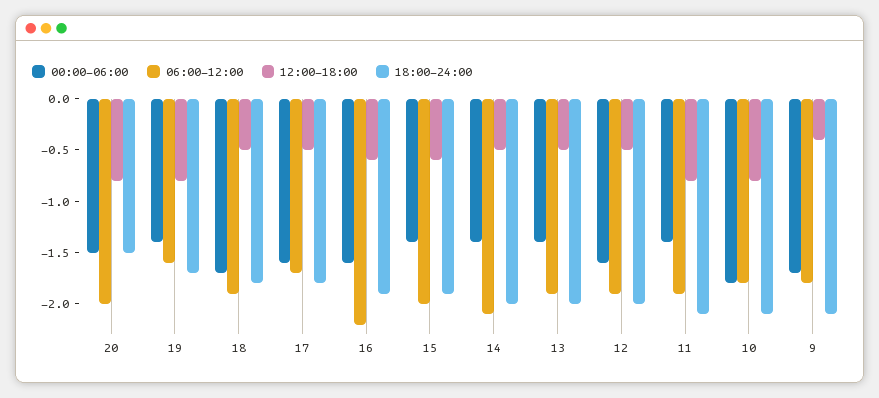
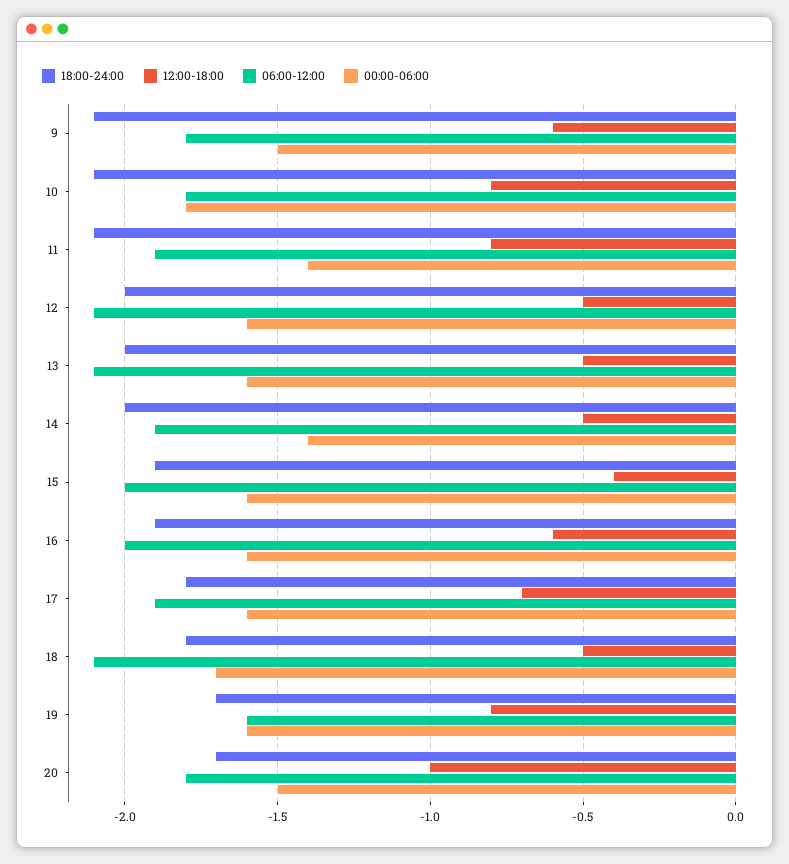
06:00-12:00, 20: -2 -> -1.8
12:00-18:00, 20: -0.8 -> -1
18:00-24:00, 20: -1.5 -> -1.7
00:00-06:00, 19: -1.4 -> -1.6
06:00-12:00, 18: -1.9 -> -2.1
06:00-12:00, 17: -1.7 -> -1.9
12:00-18:00, 17: -0.5 -> -0.7
06:00-12:00, 16: -2.2 -> -2
00:00-06:00, 15: -1.4 -> -1.6
12:00-18:00, 15: -0.6 -> -0.4
06:00-12:00, 14: -2.1 -> -1.9
00:00-06:00, 13: -1.4 -> -1.6
06:00-12:00, 13: -1.9 -> -2.1
06:00-12:00, 12: -1.9 -> -2.1
00:00-06:00, 9: -1.7 -> -1.5
12:00-18:00, 9: -0.4 -> -0.6

